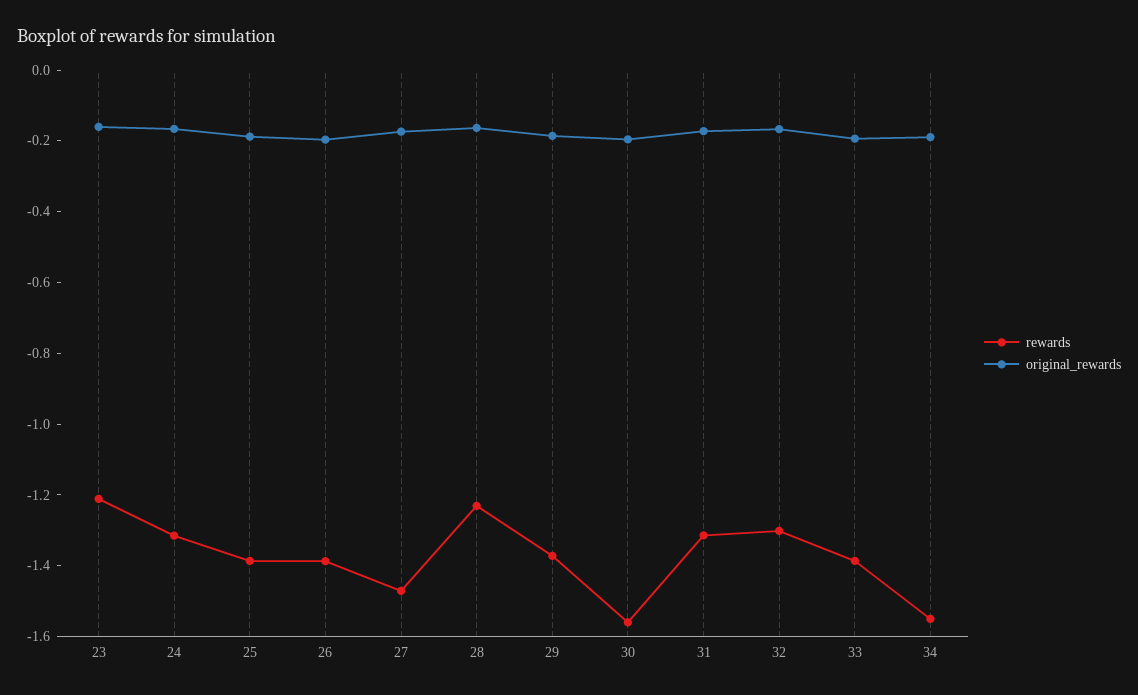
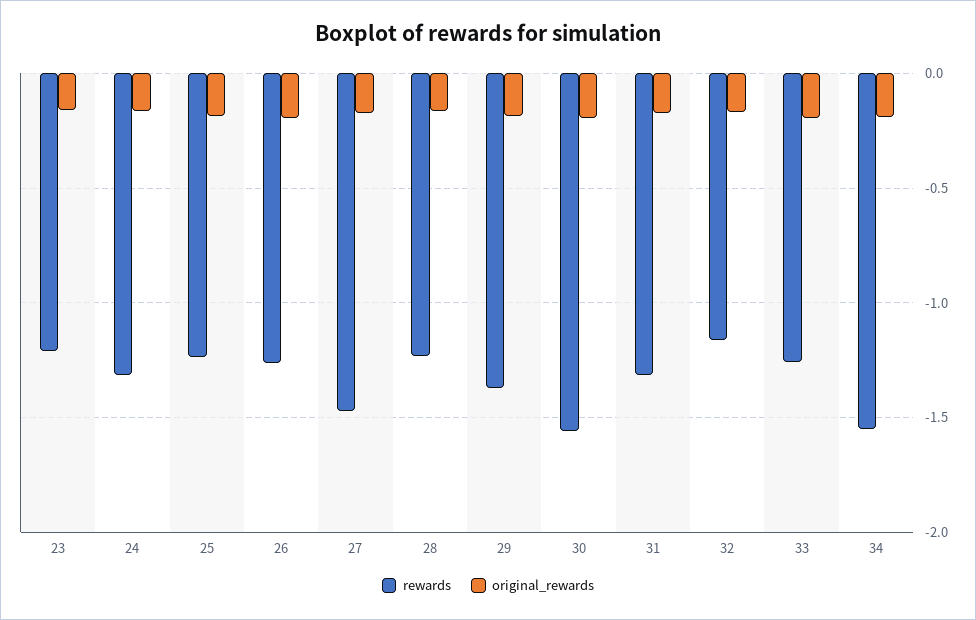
rewards, 25: -1.4 -> -1.25
rewards, 26: -1.4 -> -1.25
rewards, 32: -1.3 -> -1.15
rewards, 33: -1.4 -> -1.25

